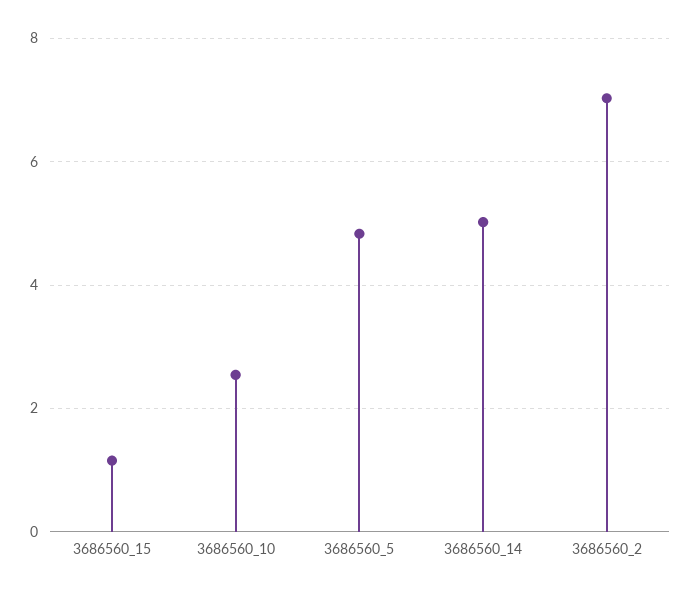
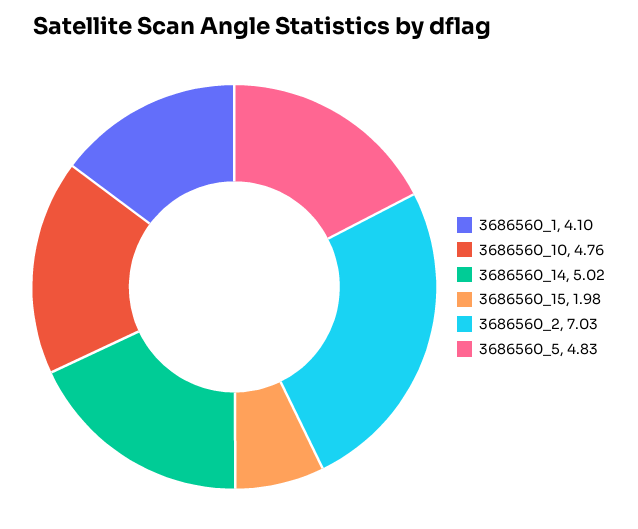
3686560_15: 1.2 -> 1.98
3686560_10: 2.6 -> 4.76
3686560_1: none -> 4.1

